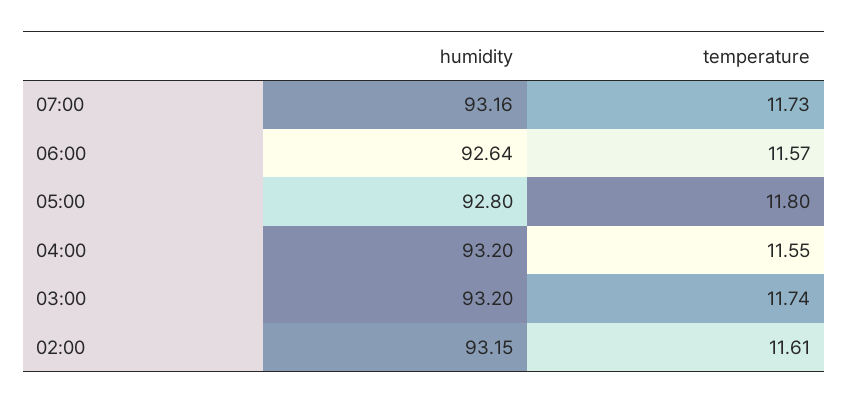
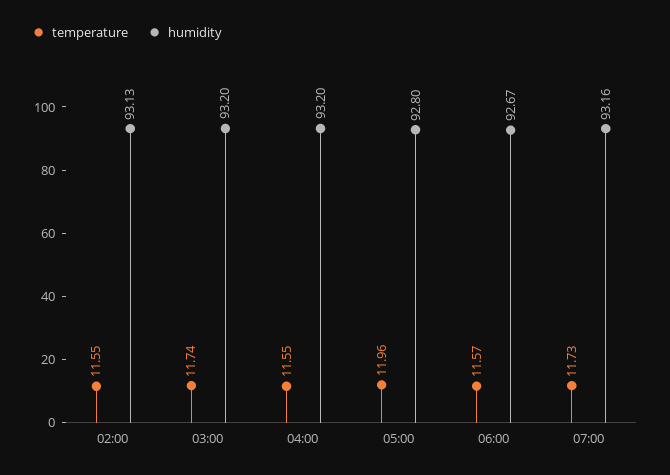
humidity, 06:00: 92.64 -> 92.67
temperature, 05:00: 11.8 -> 11.96
humidity, 02:00: 93.15 -> 93.13
temperature, 02:00: 11.61 -> 11.55

